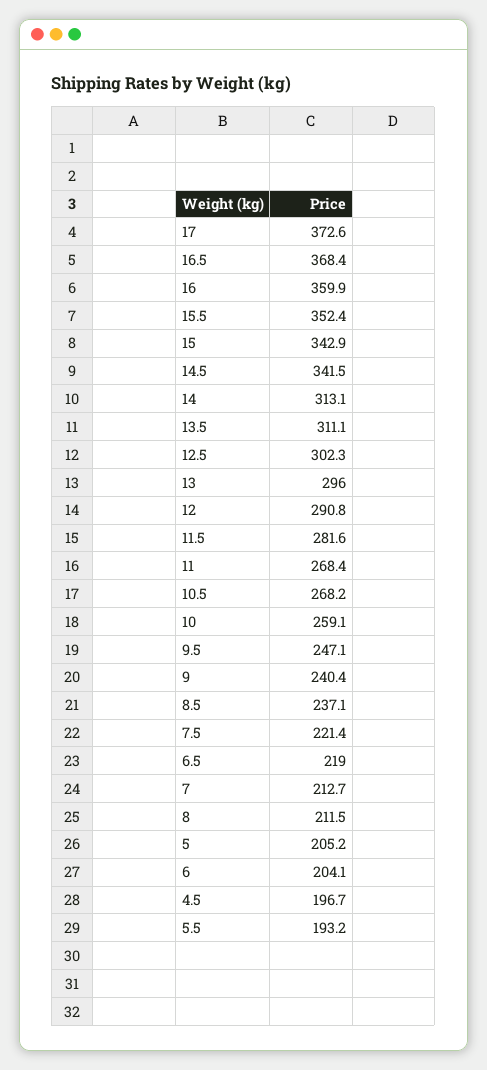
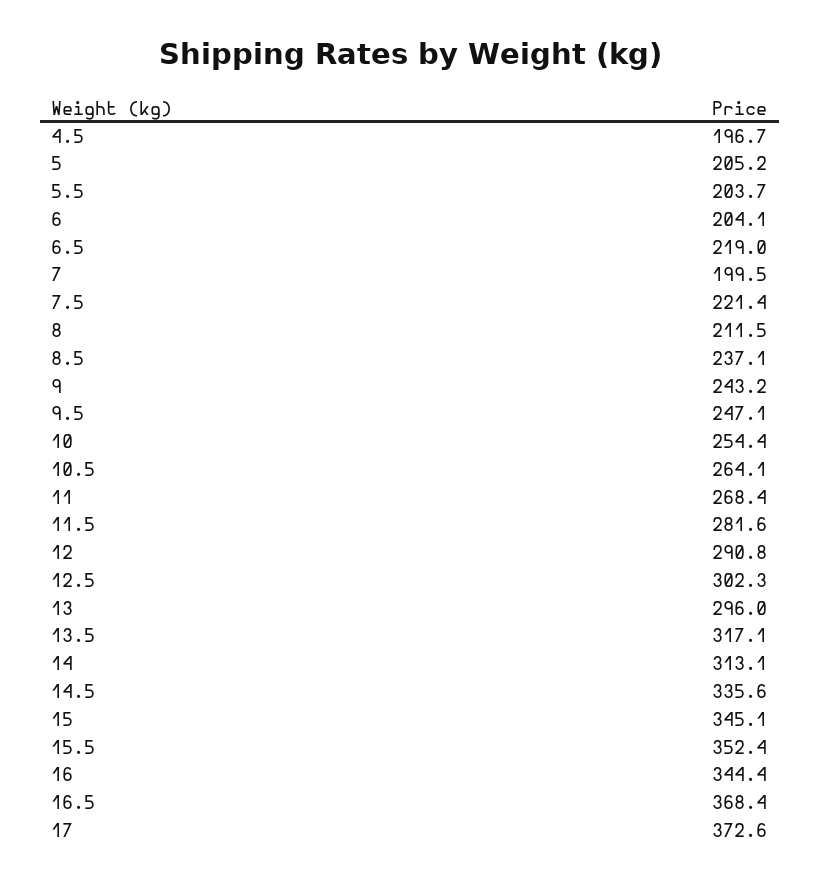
16: 359.9 -> 344.4
15: 342.9 -> 345.1
14.5: 341.5 -> 335.6
13.5: 311.1 -> 317.1
10.5: 268.2 -> 264.1
10: 259.1 -> 254.4
9: 240.4 -> 243.2
7: 212.7 -> 199.5
5.5: 193.2 -> 203.7

